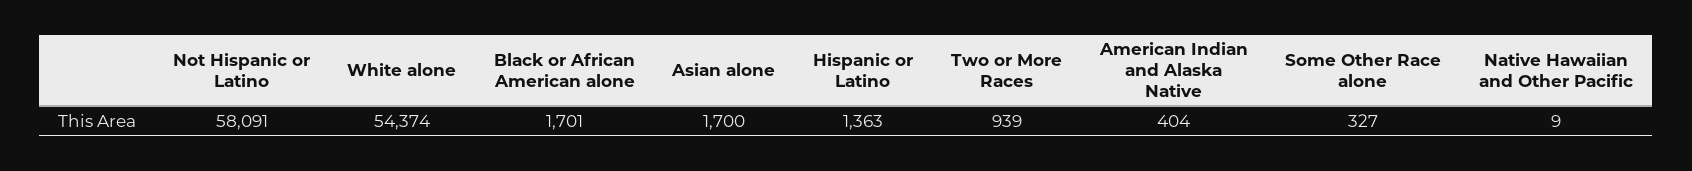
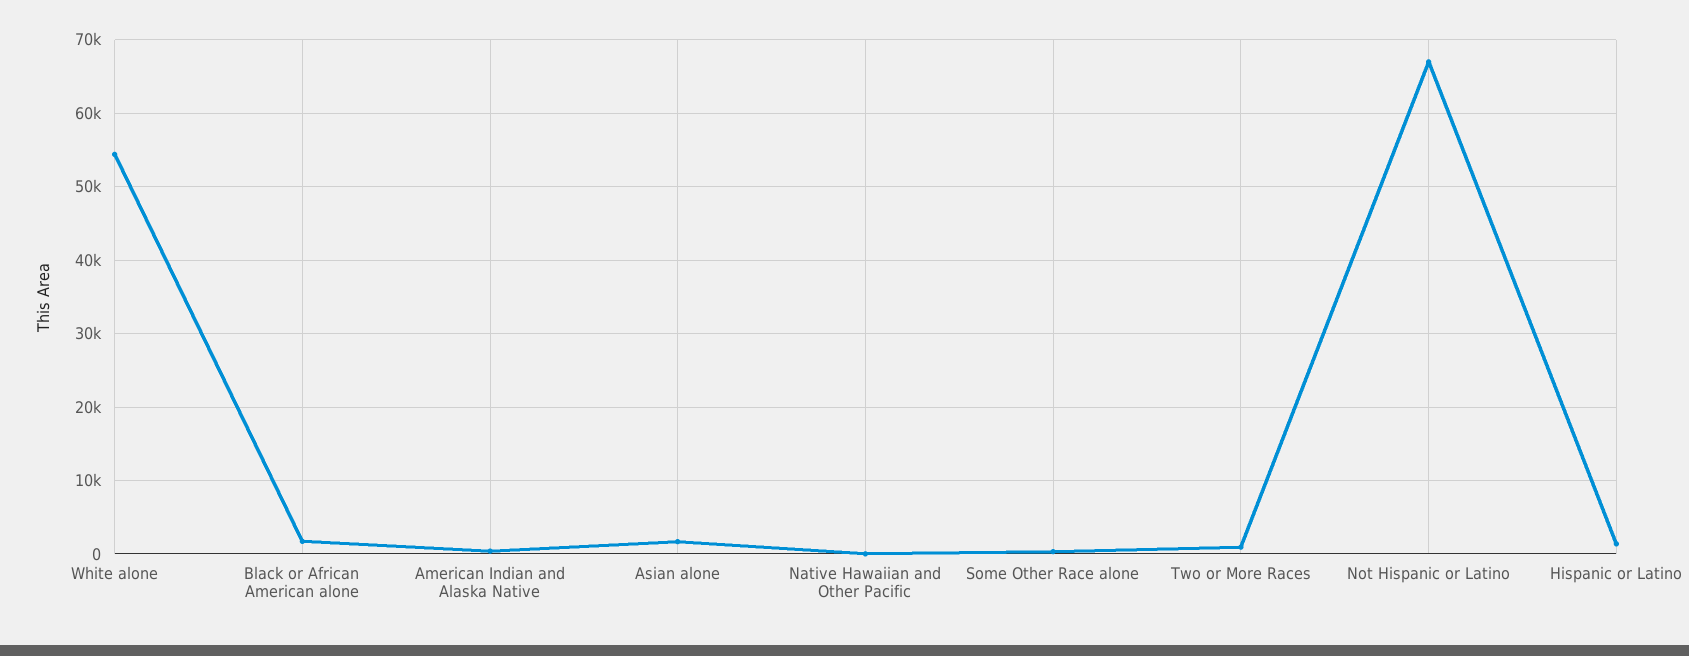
Not Hispanic or Latino: 58091 -> 67000

